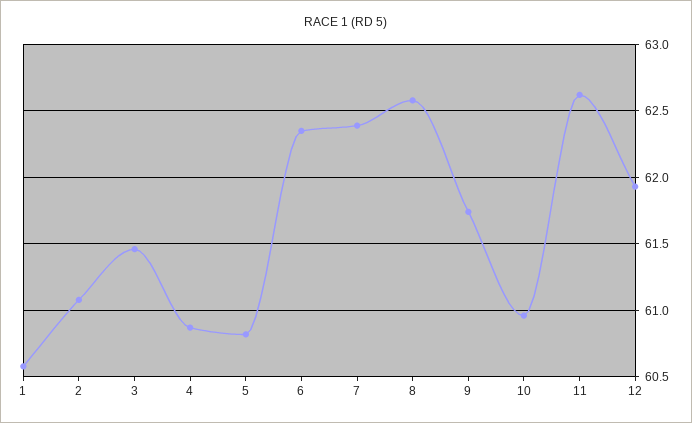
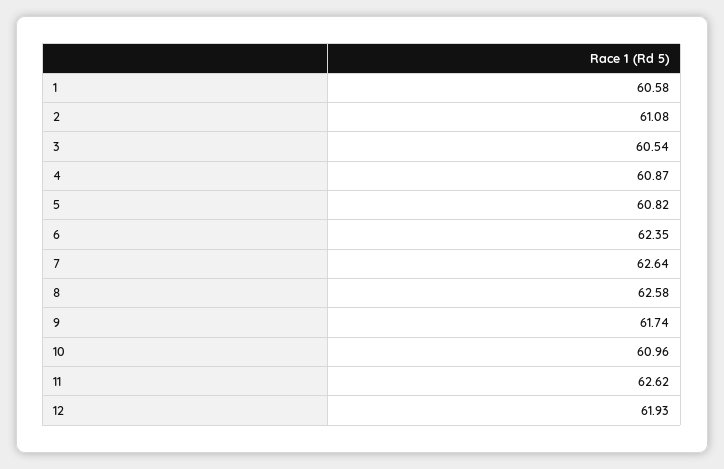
3: 61.45 -> 60.54
7: 62.4 -> 62.64

